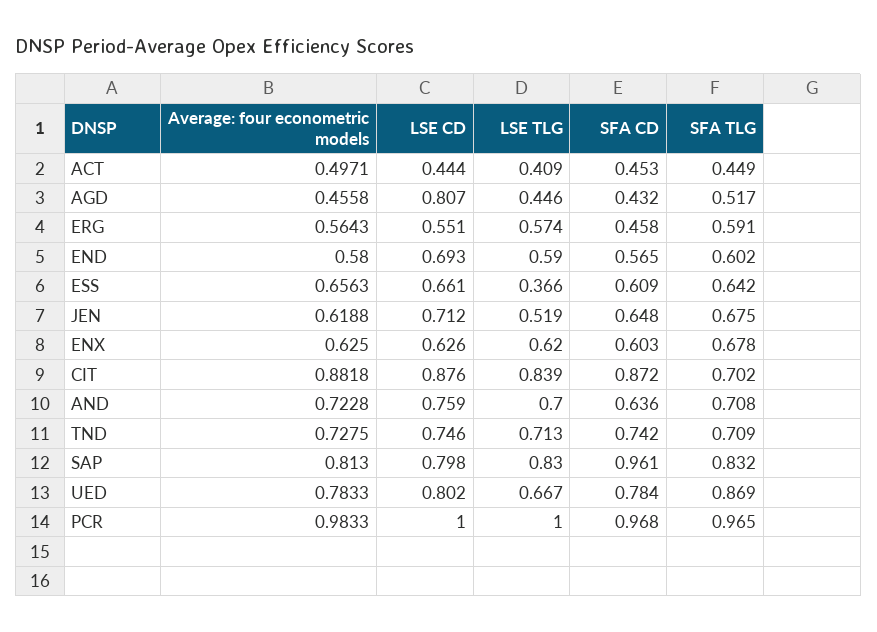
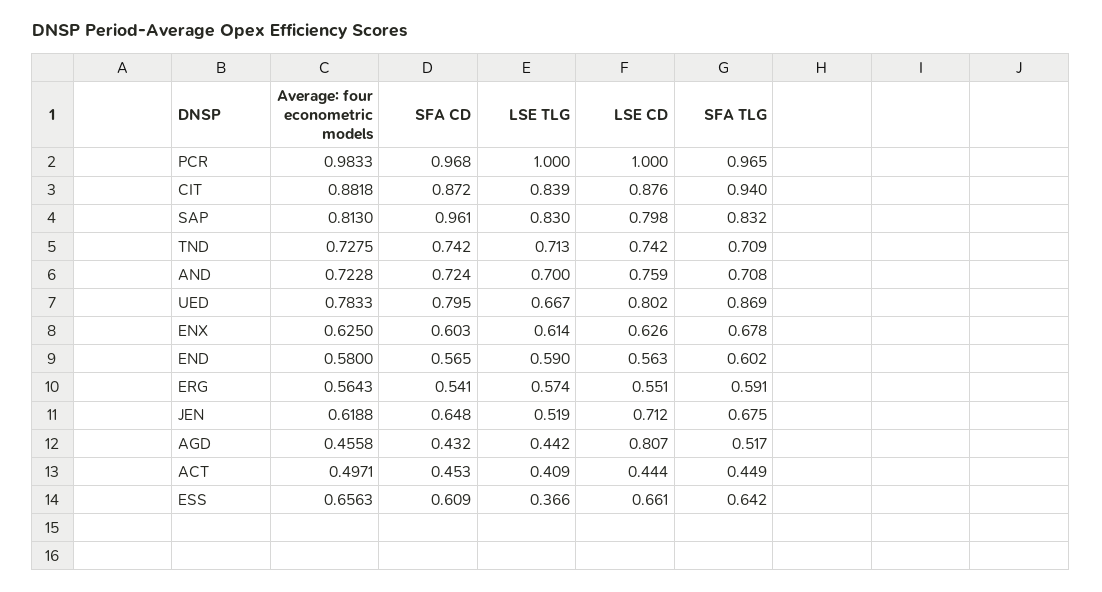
LSE TLG, AGD: 0.446 -> 0.442
SFA CD, ERG: 0.458 -> 0.541
LSE CD, END: 0.693 -> 0.563
LSE TLG, ENX: 0.62 -> 0.614
SFA TLG, CIT: 0.702 -> 0.94
SFA CD, AND: 0.636 -> 0.724
LSE CD, TND: 0.746 -> 0.742
SFA CD, UED: 0.784 -> 0.795

